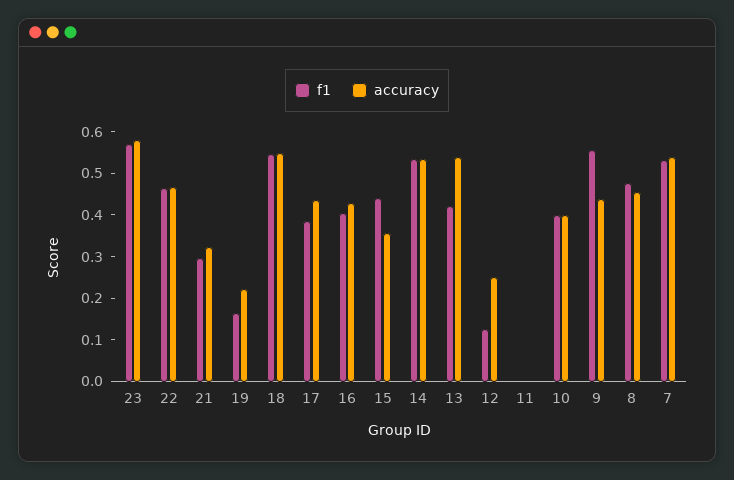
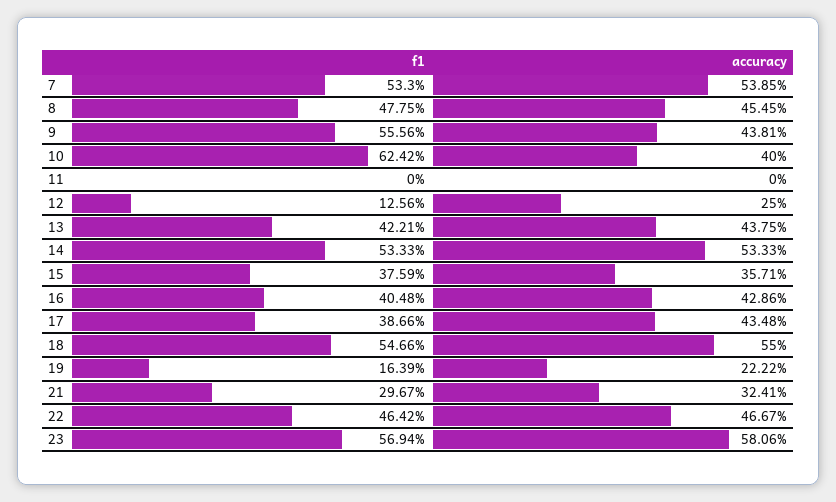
f1, 15: 0.44 -> 0.3759
accuracy, 13: 0.54 -> 0.4375
f1, 10: 0.4 -> 0.6242

